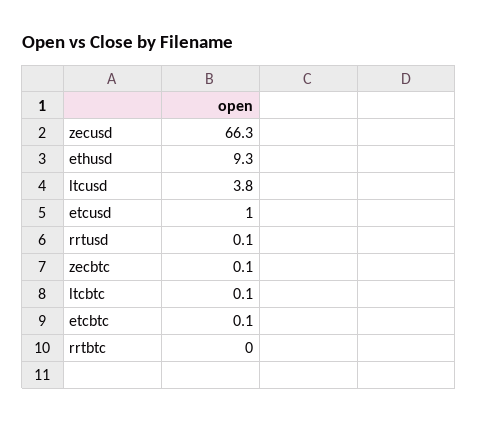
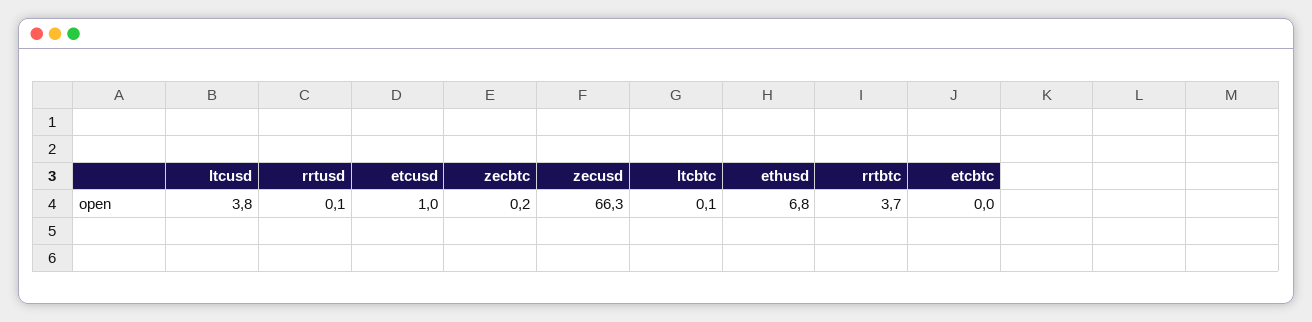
ethusd: 9.3 -> 6.8
zecbtc: 0.1 -> 0.2
etcbtc: 0.1 -> 0
rrtbtc: 0 -> 3.7

